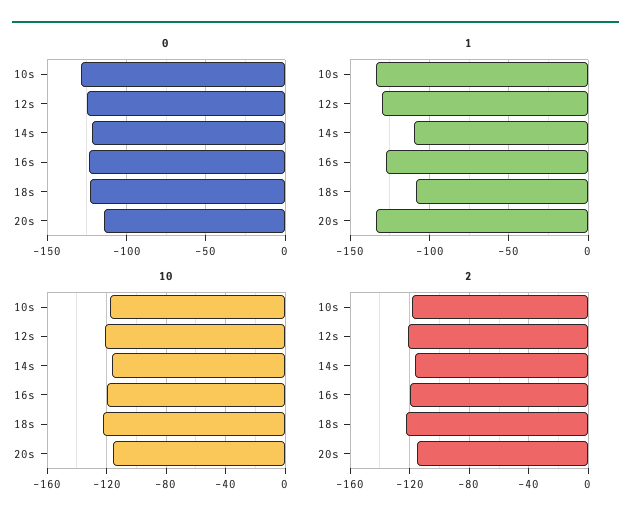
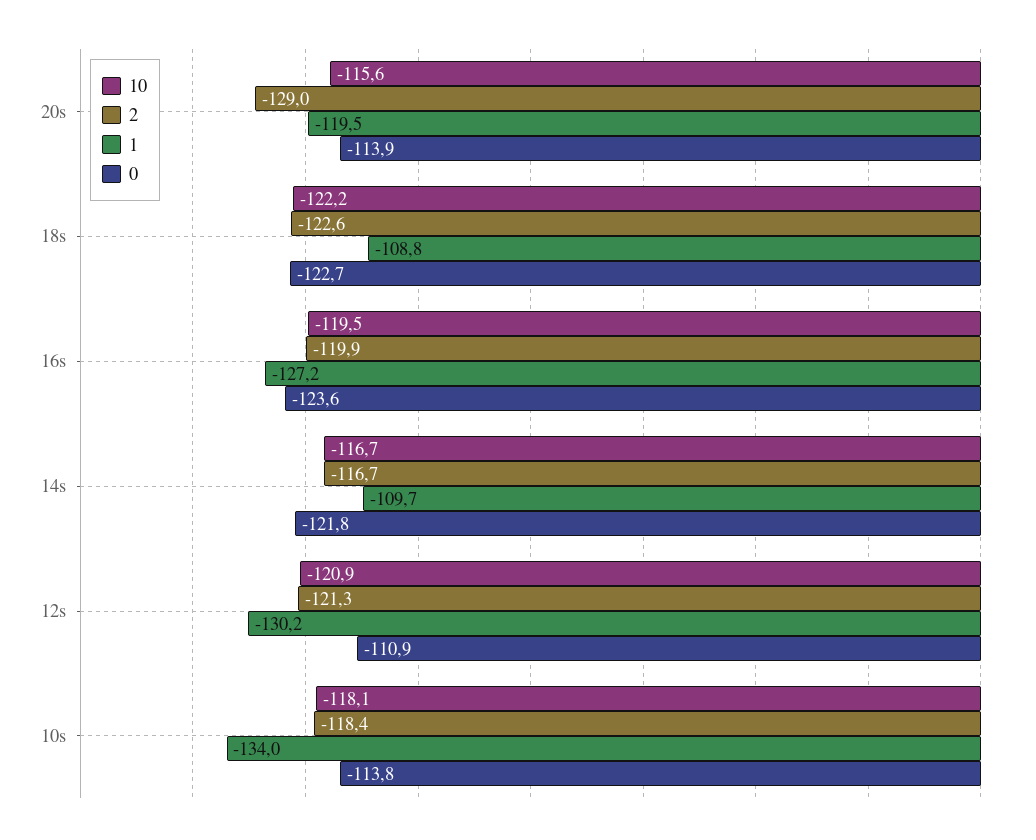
0, 10s: -130 -> -113.8
0, 12s: -125 -> -110.9
1, 20s: -135 -> -119.5
2, 20s: -115 -> -129

